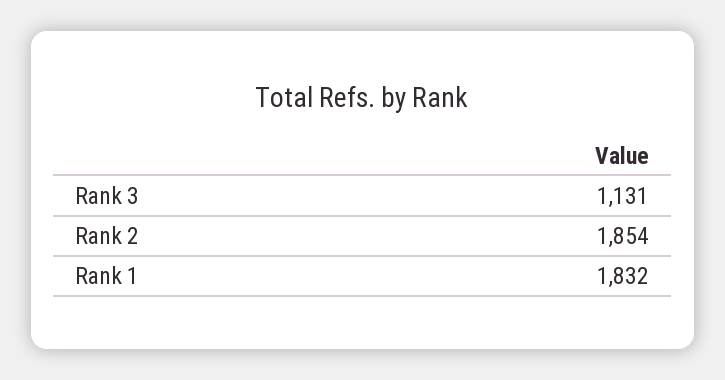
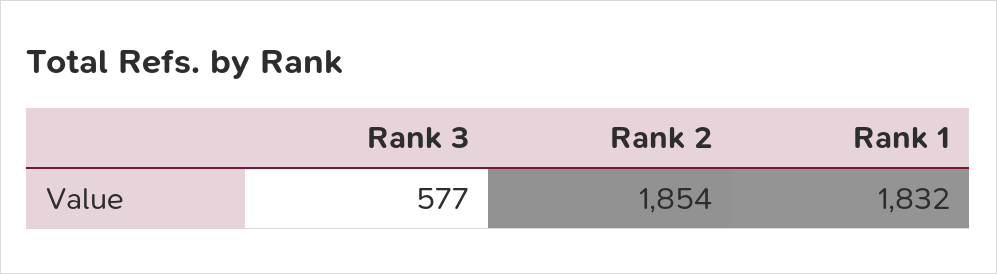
Rank 3: 1131 -> 577

